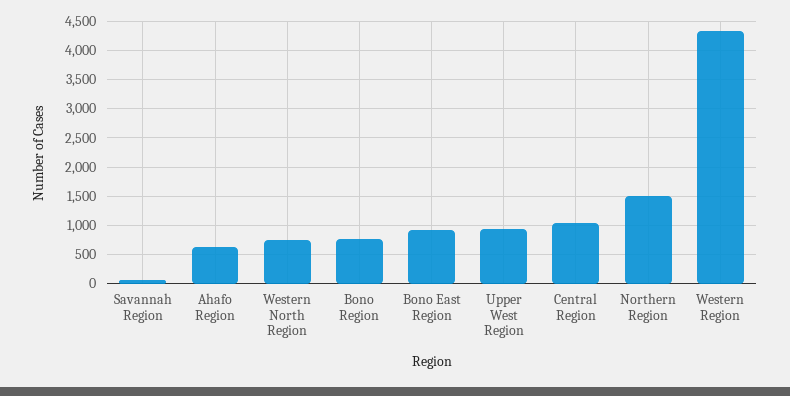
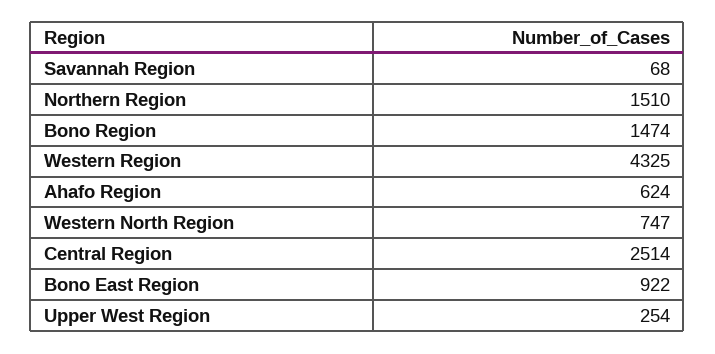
Bono Region: 750 -> 1474
Upper West Region: 1000 -> 254
Central Region: 1000 -> 2514

